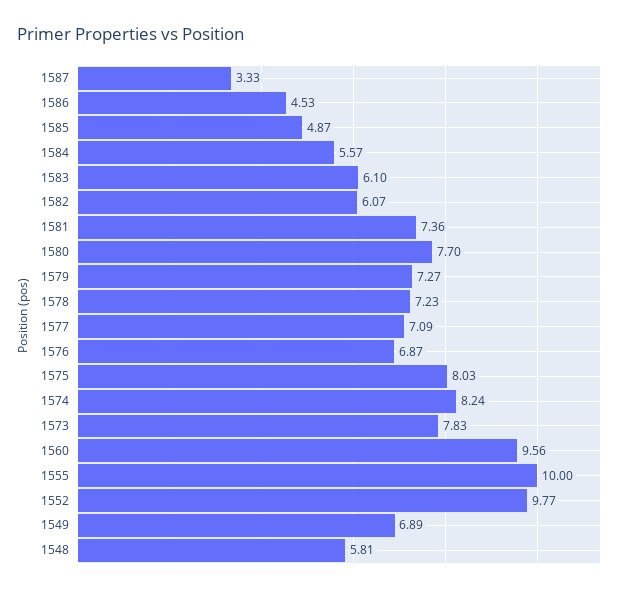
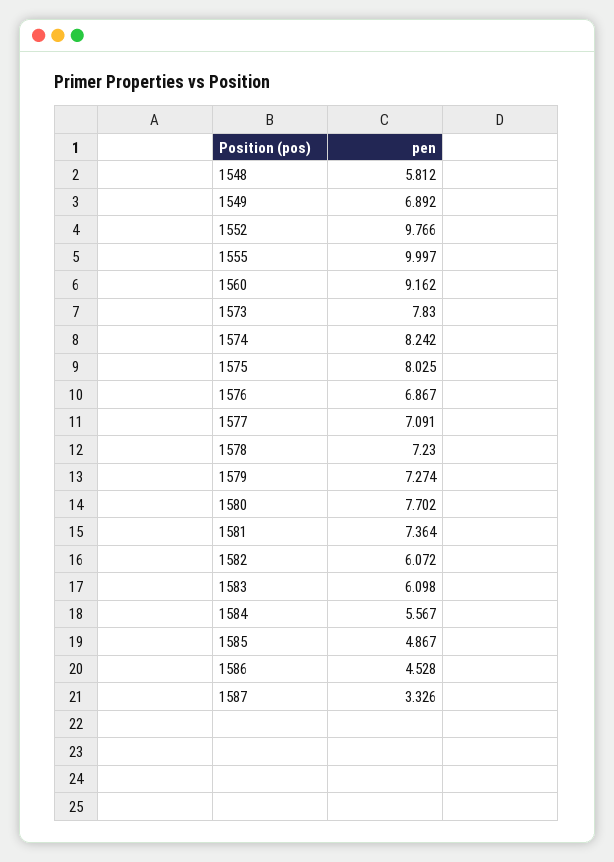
1560: 9.56 -> 9.162

